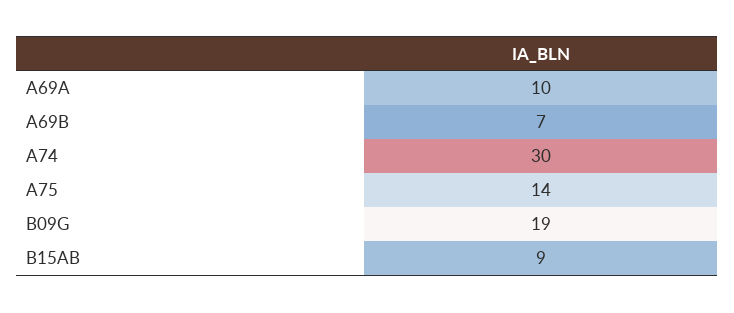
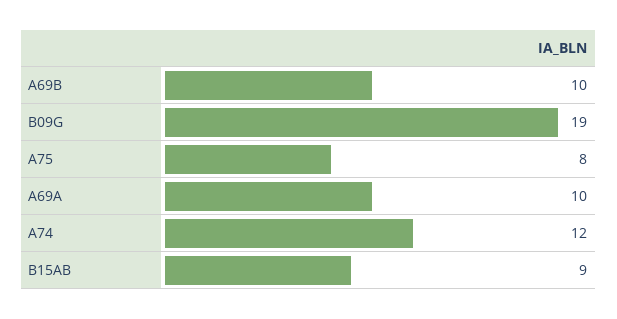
A69B: 7 -> 10
A74: 30 -> 12
A75: 14 -> 8

